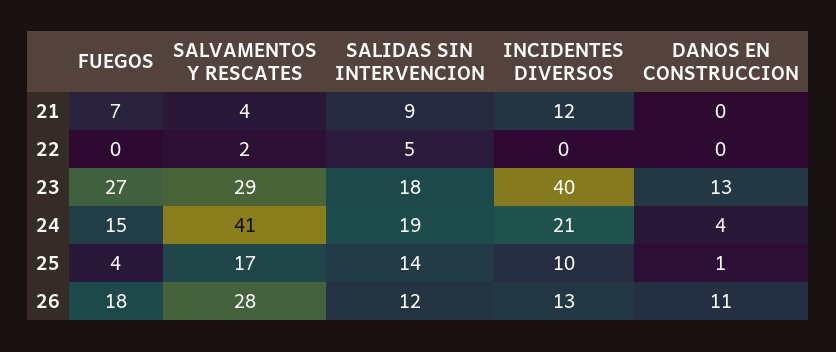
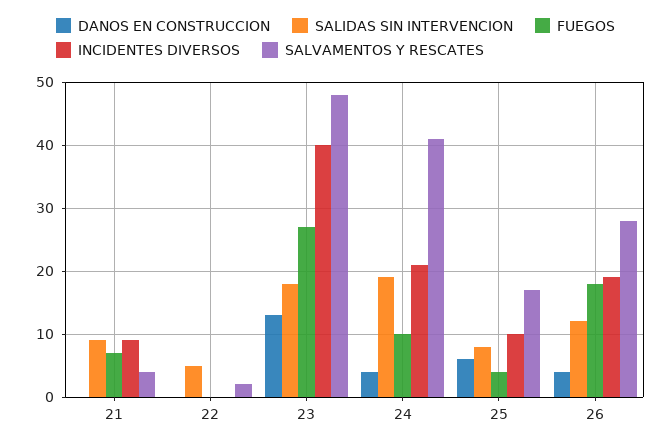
INCIDENTES DIVERSOS, 21: 12 -> 9
SALVAMENTOS Y RESCATES, 23: 29 -> 48
FUEGOS, 24: 15 -> 10
SALIDAS SIN INTERVENCION, 25: 14 -> 8
DANOS EN CONSTRUCCION, 25: 1 -> 6
INCIDENTES DIVERSOS, 26: 13 -> 19
DANOS EN CONSTRUCCION, 26: 11 -> 4

